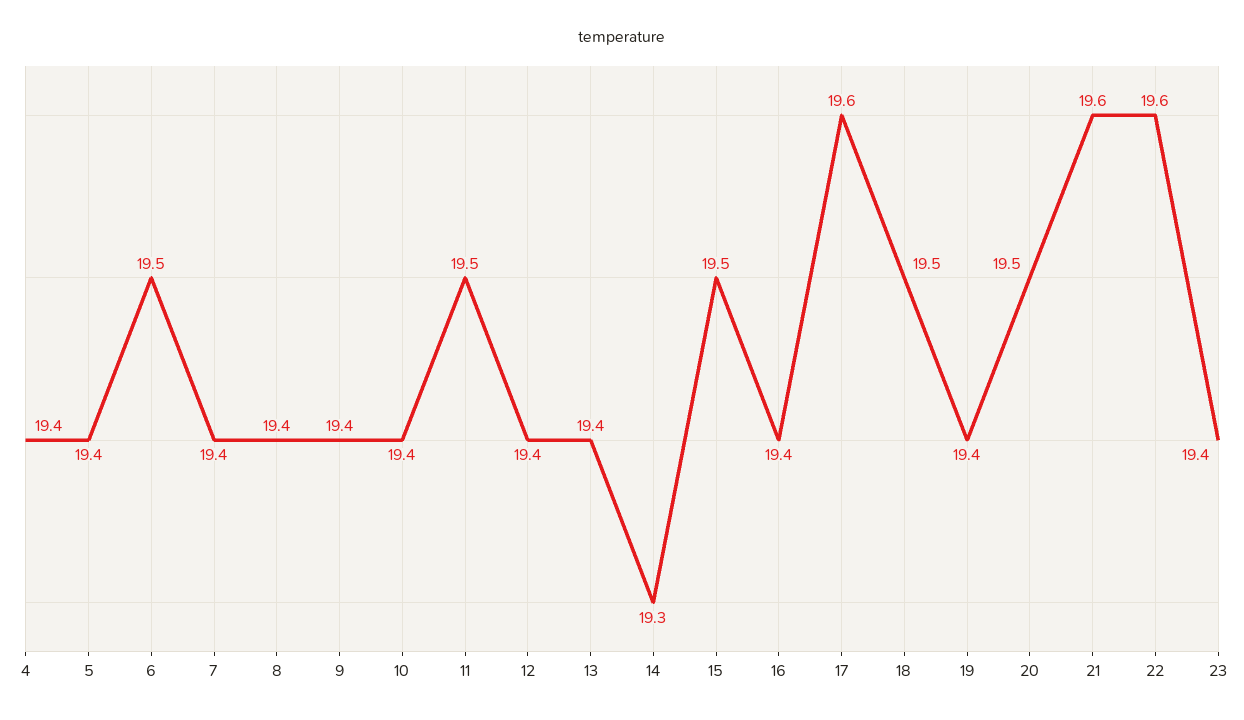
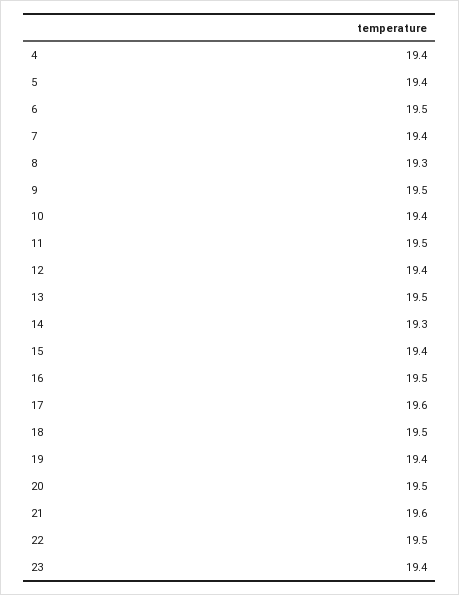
8: 19.4 -> 19.3
9: 19.4 -> 19.5
13: 19.4 -> 19.5
15: 19.5 -> 19.4
16: 19.4 -> 19.5
22: 19.6 -> 19.5

